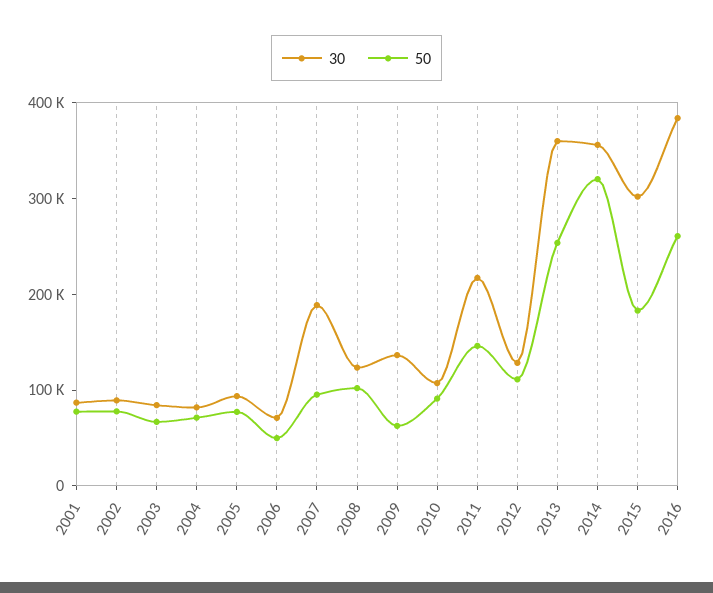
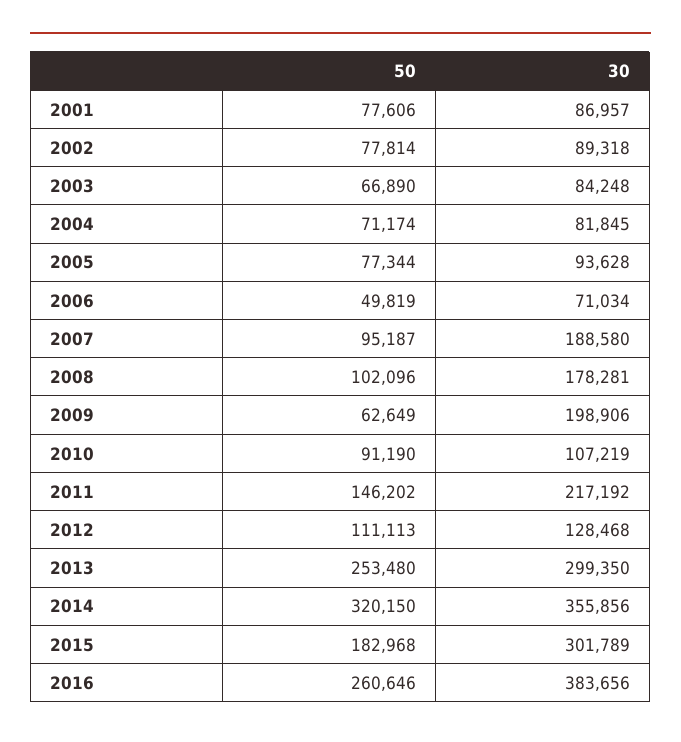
30, 2008: 120000 -> 178281
30, 2009: 140000 -> 198906
30, 2013: 360000 -> 299350

